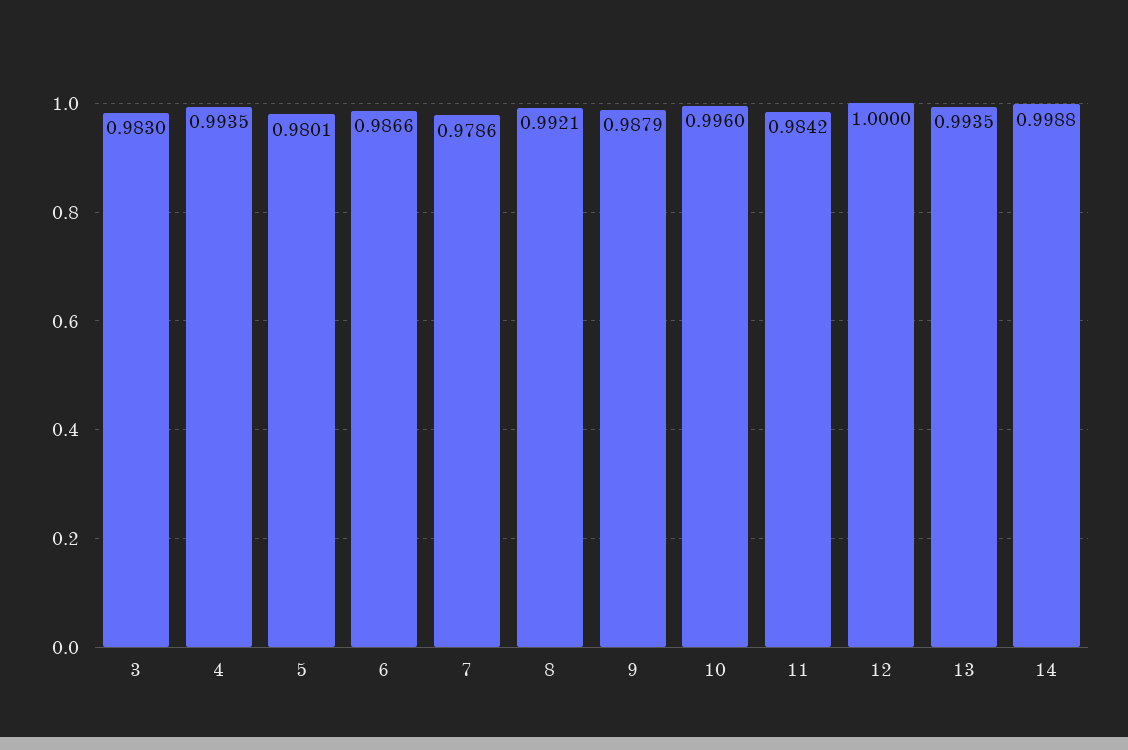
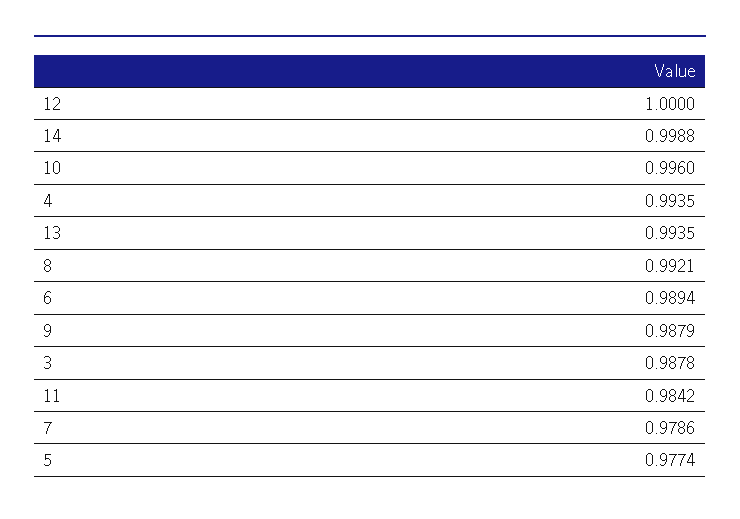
3: 0.983 -> 0.9878
5: 0.9801 -> 0.9774
6: 0.9866 -> 0.9894

